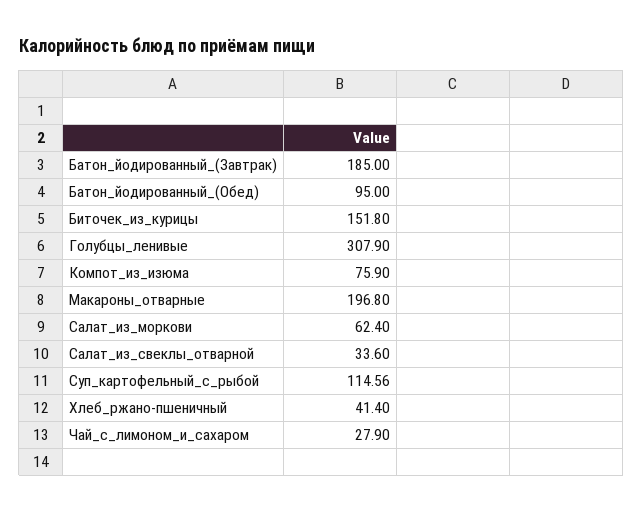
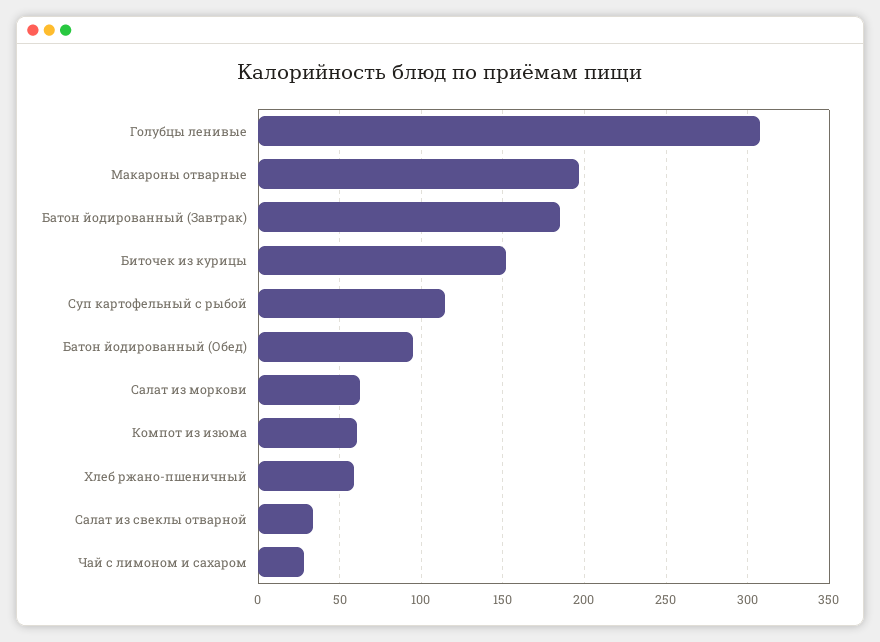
Компот_из_изюма: 75.9 -> 60
Хлеб_ржано-пшеничный: 41.4 -> 60

